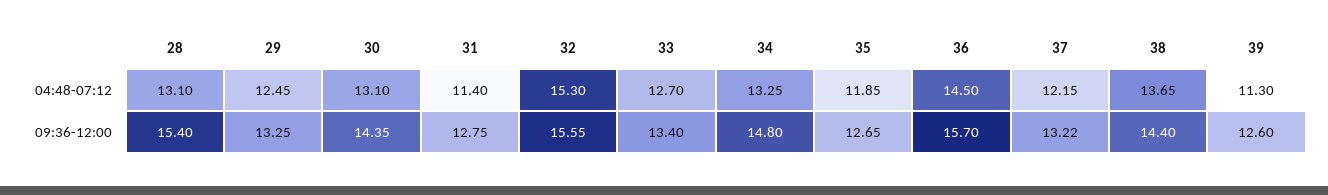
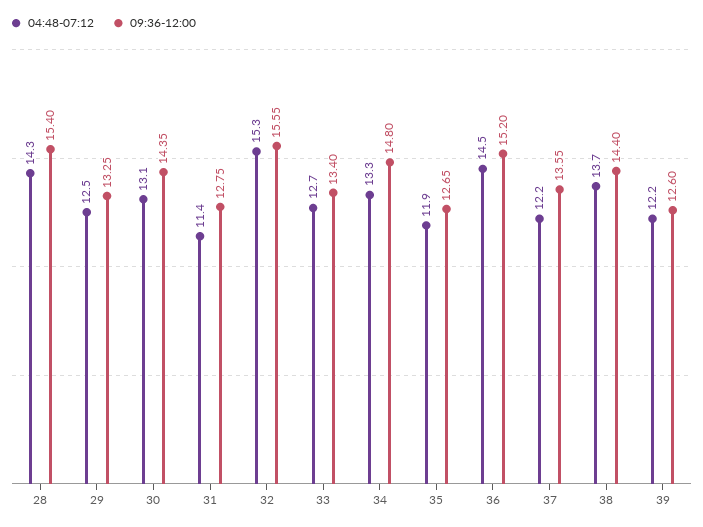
04:48-07:12, 28: 13.1 -> 14.3
04:48-07:12, 39: 11.3 -> 12.2
09:36-12:00, 36: 15.7 -> 15.2
09:36-12:00, 37: 13.22 -> 13.55

